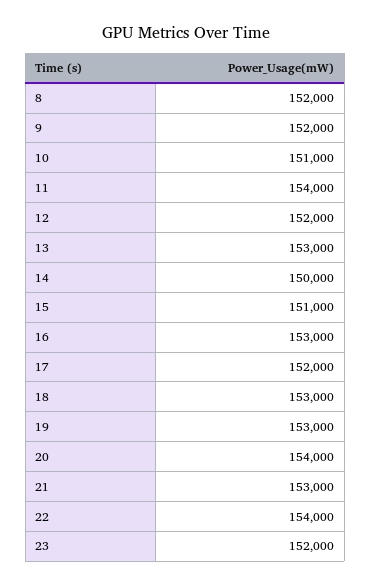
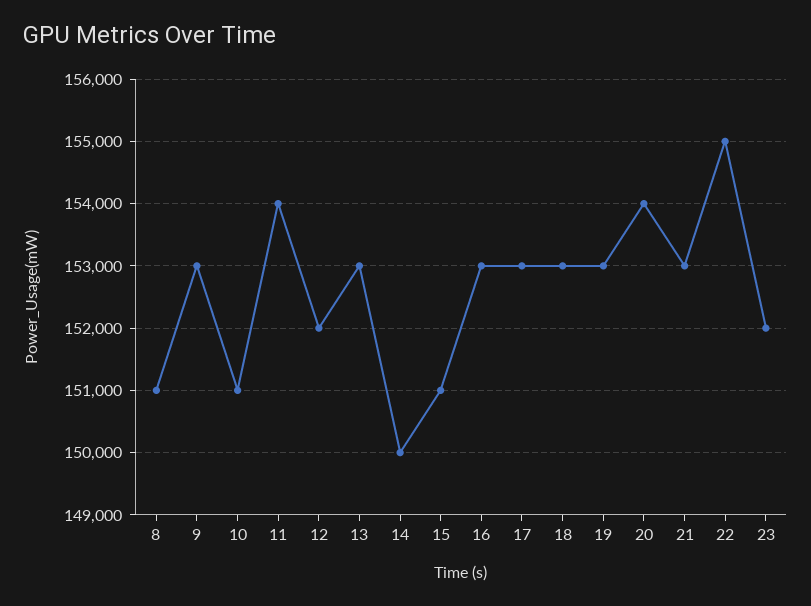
8: 152000 -> 151000
9: 152000 -> 153000
17: 152000 -> 153000
22: 154000 -> 155000

